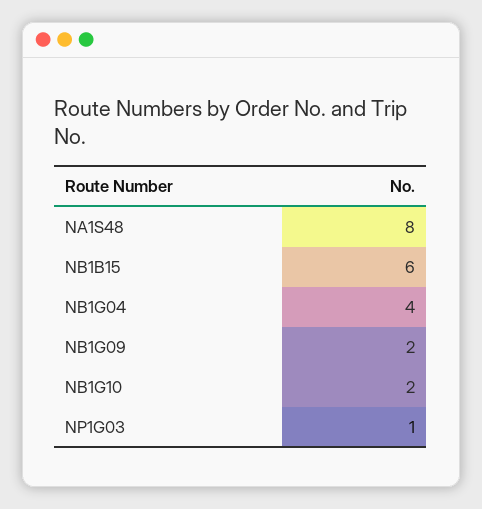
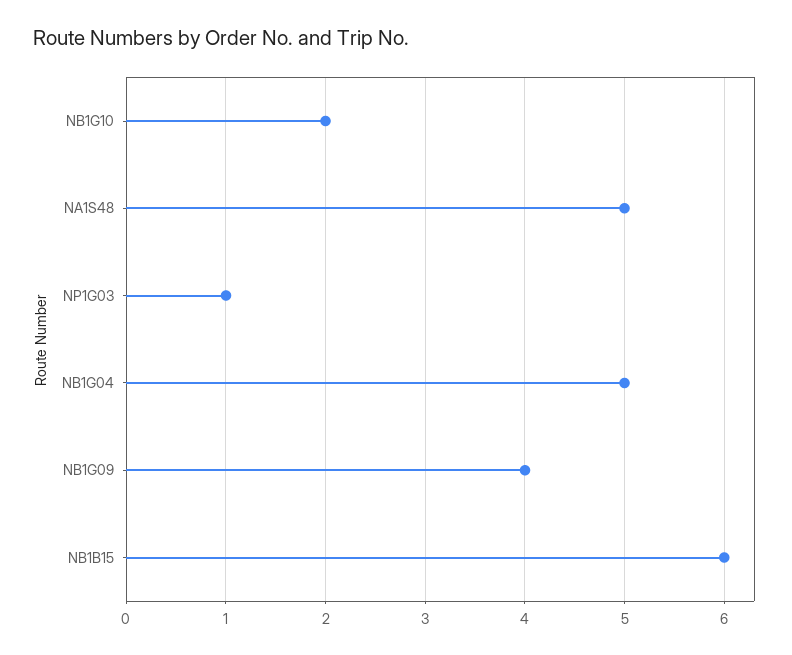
NA1S48: 8 -> 5
NB1G04: 4 -> 5
NB1G09: 2 -> 4

